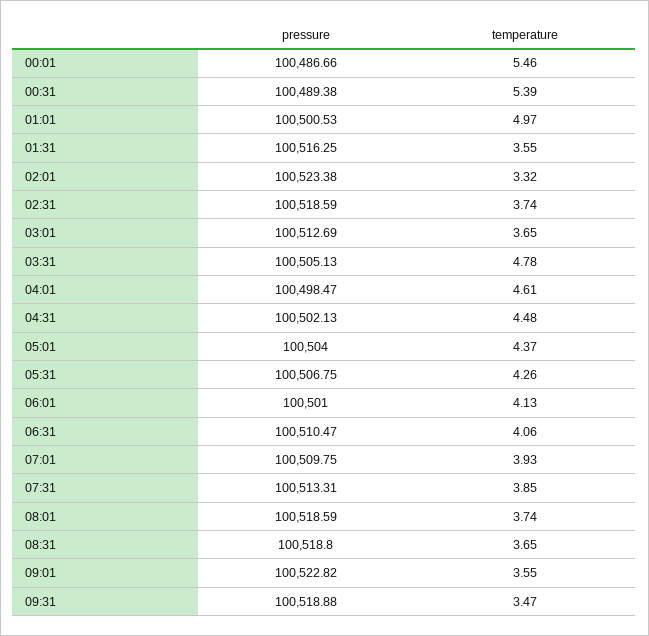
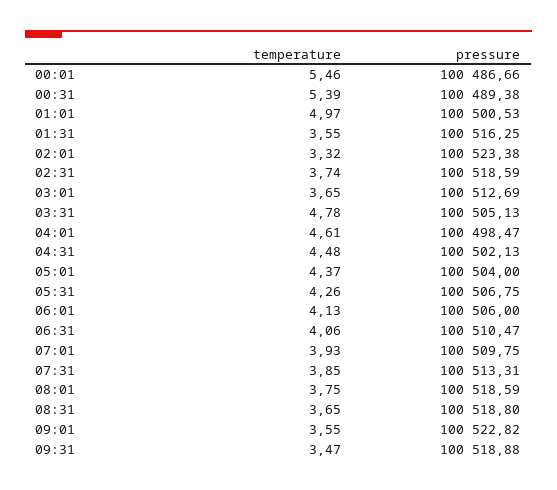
pressure, 06:01: 100501 -> 100506
temperature, 08:01: 3.74 -> 3.75

